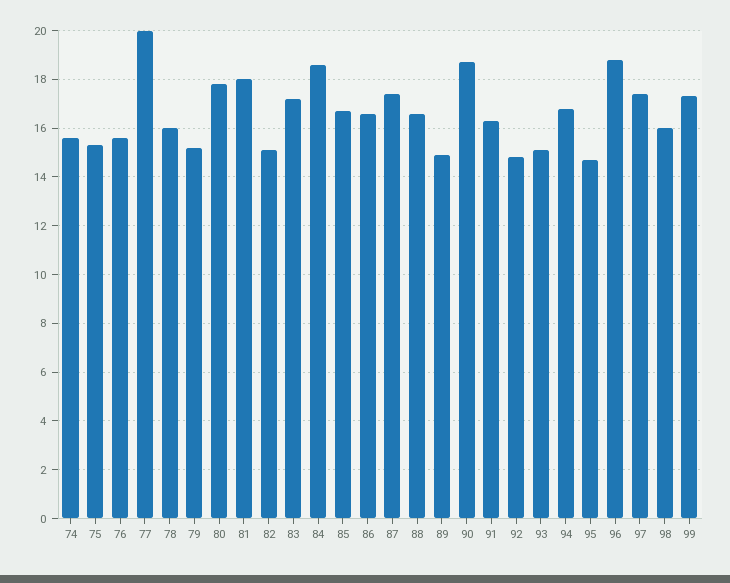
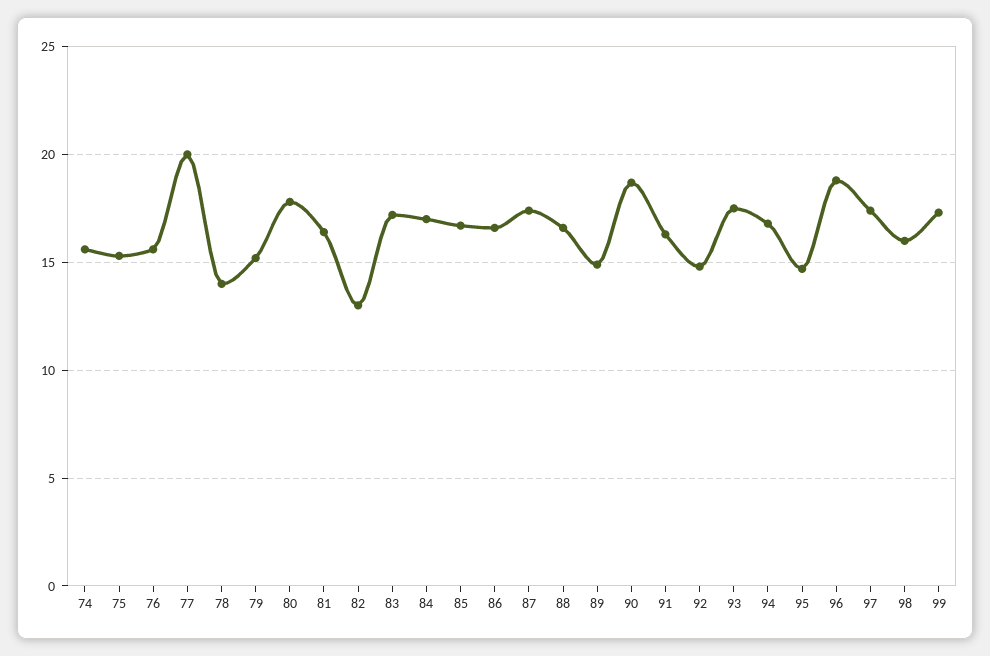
78: 16 -> 14
81: 18 -> 16.5
82: 15 -> 13
84: 18.5 -> 17
93: 15 -> 17.5

